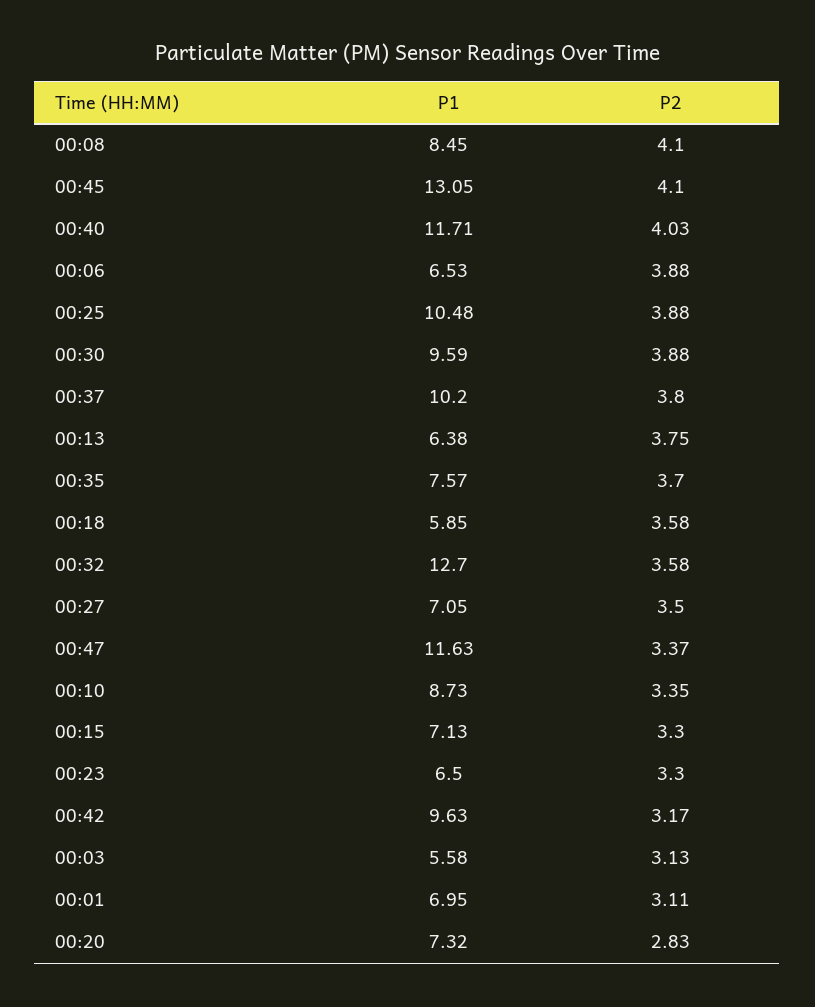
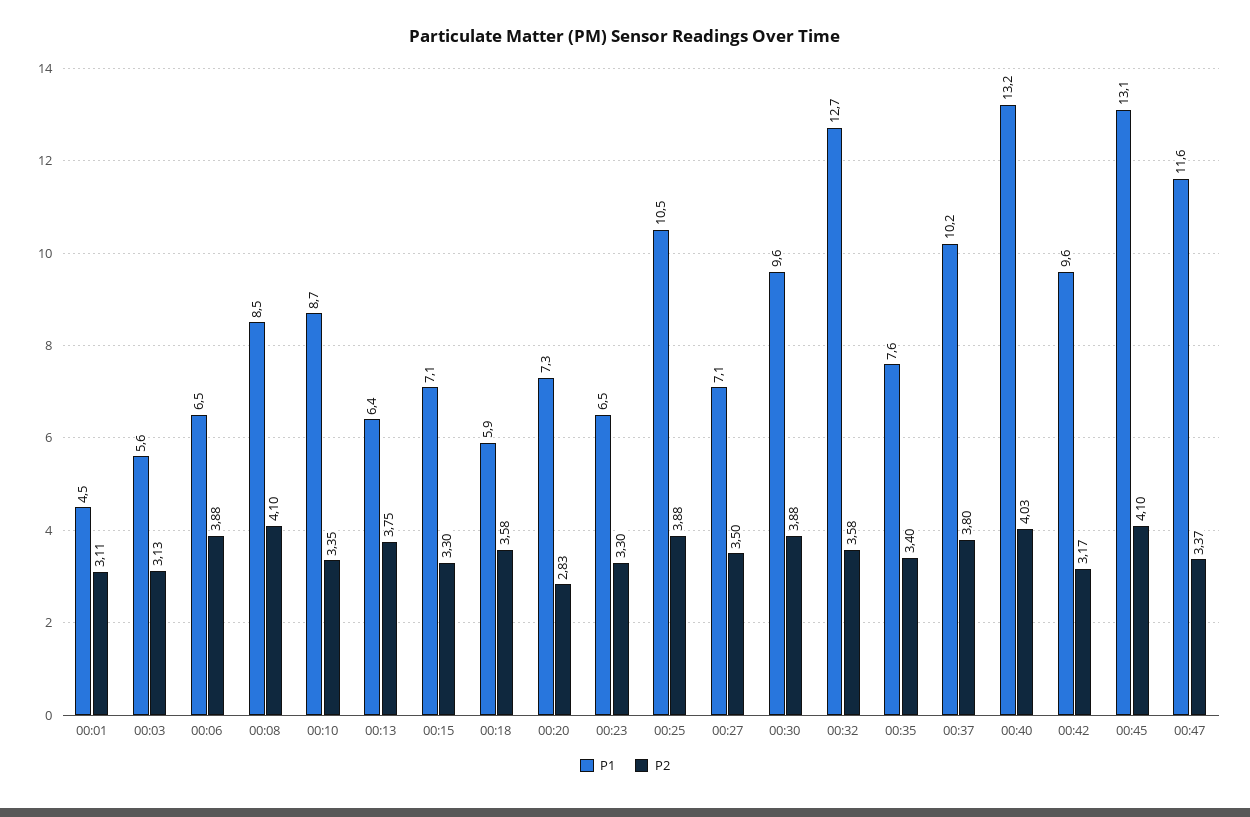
P1, 00:40: 11.71 -> 13.2
P2, 00:35: 3.7 -> 3.4
P1, 00:01: 6.95 -> 4.5

